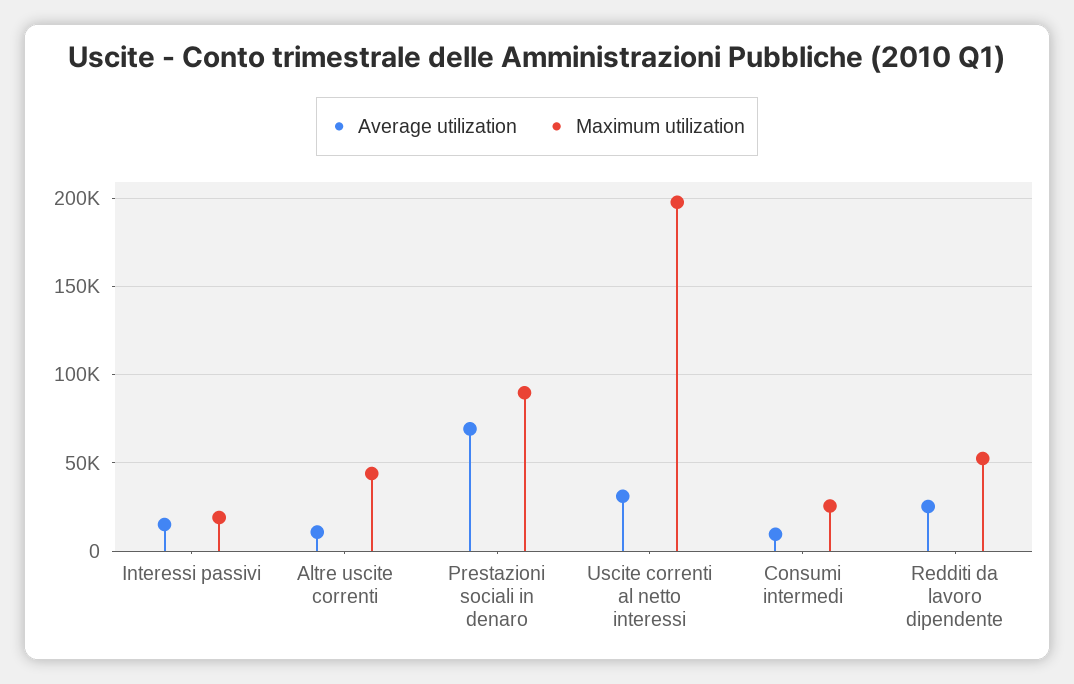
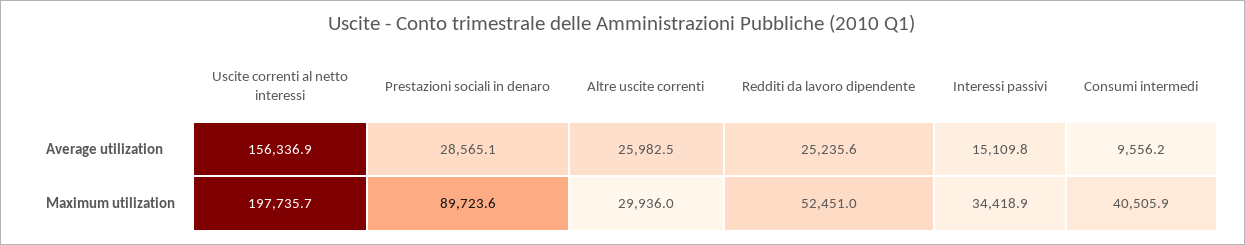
Maximum utilization, Interessi passivi: 20000 -> 34418.9
Average utilization, Altre uscite correnti: 10000 -> 25982.5
Maximum utilization, Altre uscite correnti: 45000 -> 29936
Average utilization, Prestazioni sociali in denaro: 70000 -> 28565.1
Average utilization, Uscite correnti al netto interessi: 30000 -> 156336.9
Maximum utilization, Consumi intermedi: 25000 -> 40505.9

